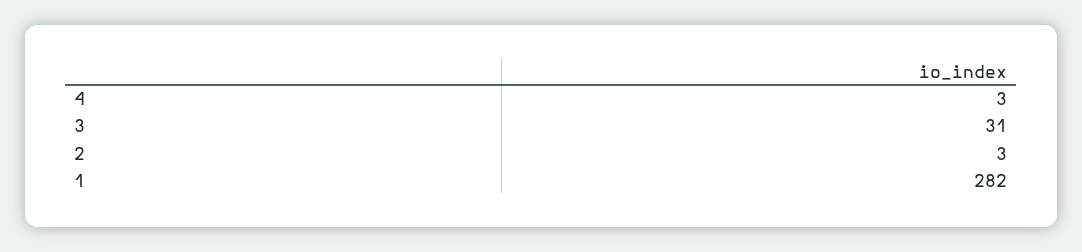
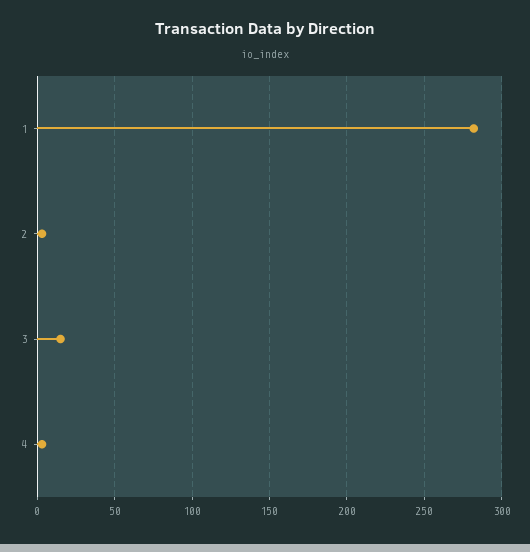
3: 31 -> 15

